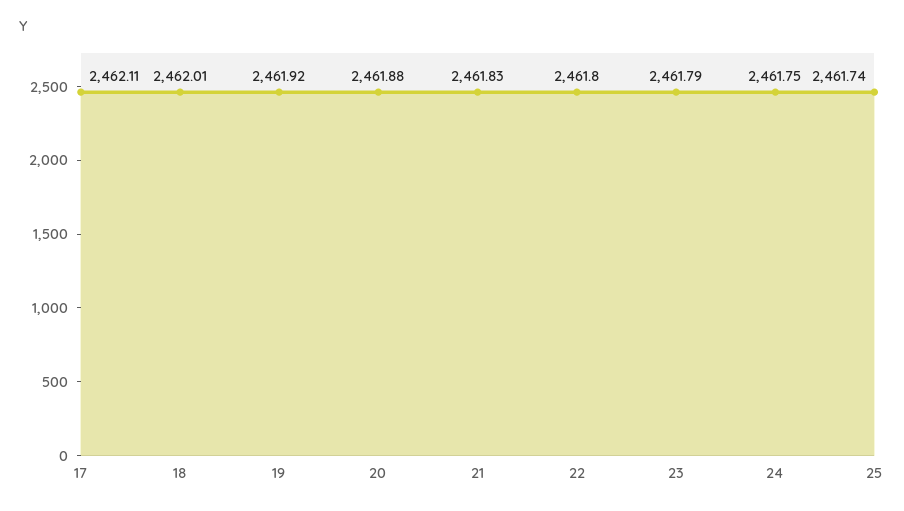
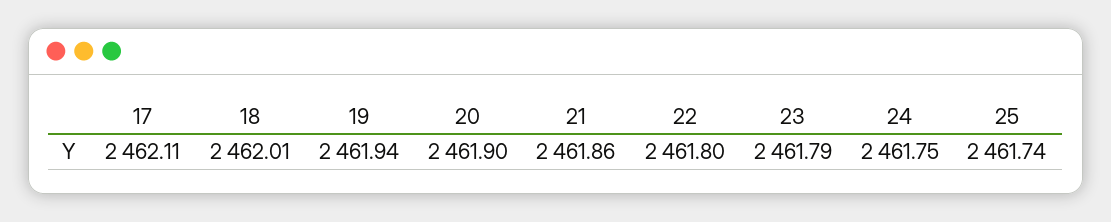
19: 2461.92 -> 2461.94
20: 2461.88 -> 2461.9
21: 2461.83 -> 2461.86

